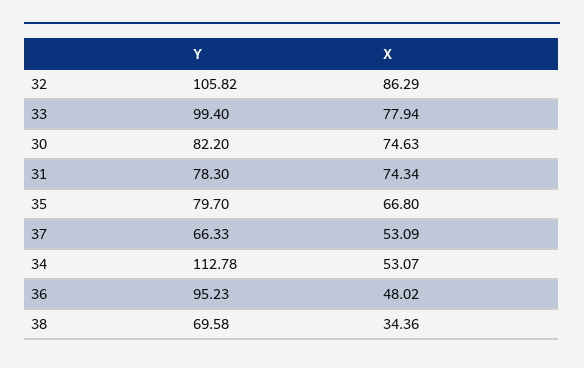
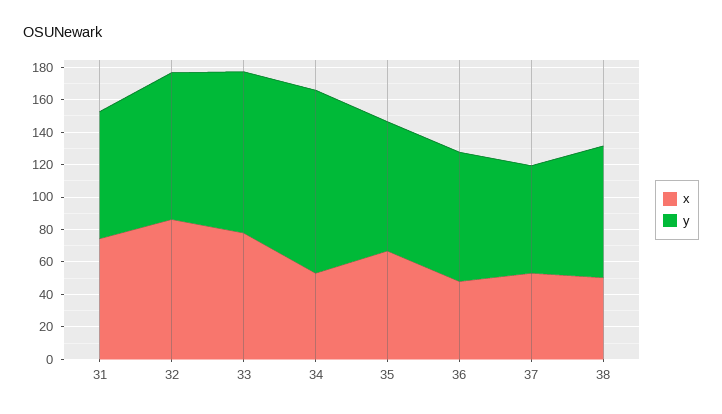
Y, 32: 105.82 -> 90
Y, 30: 82.2 -> none
X, 30: 74.63 -> none
Y, 36: 95.23 -> 80
Y, 38: 69.58 -> 80
X, 38: 34.36 -> 50

